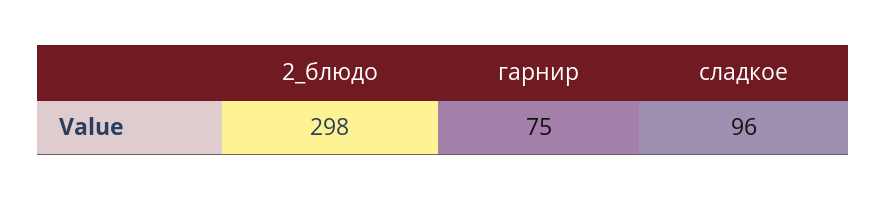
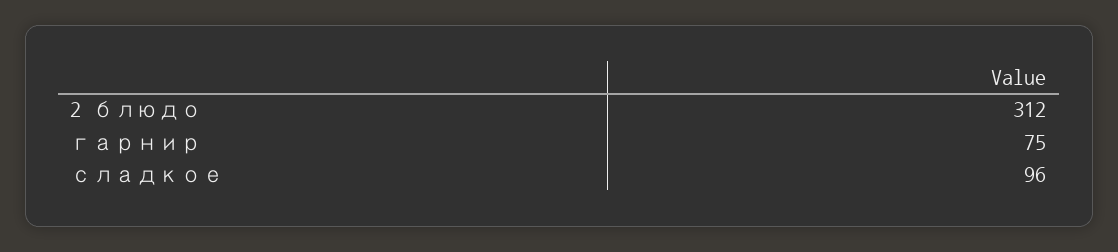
2_блюдо: 298 -> 312

